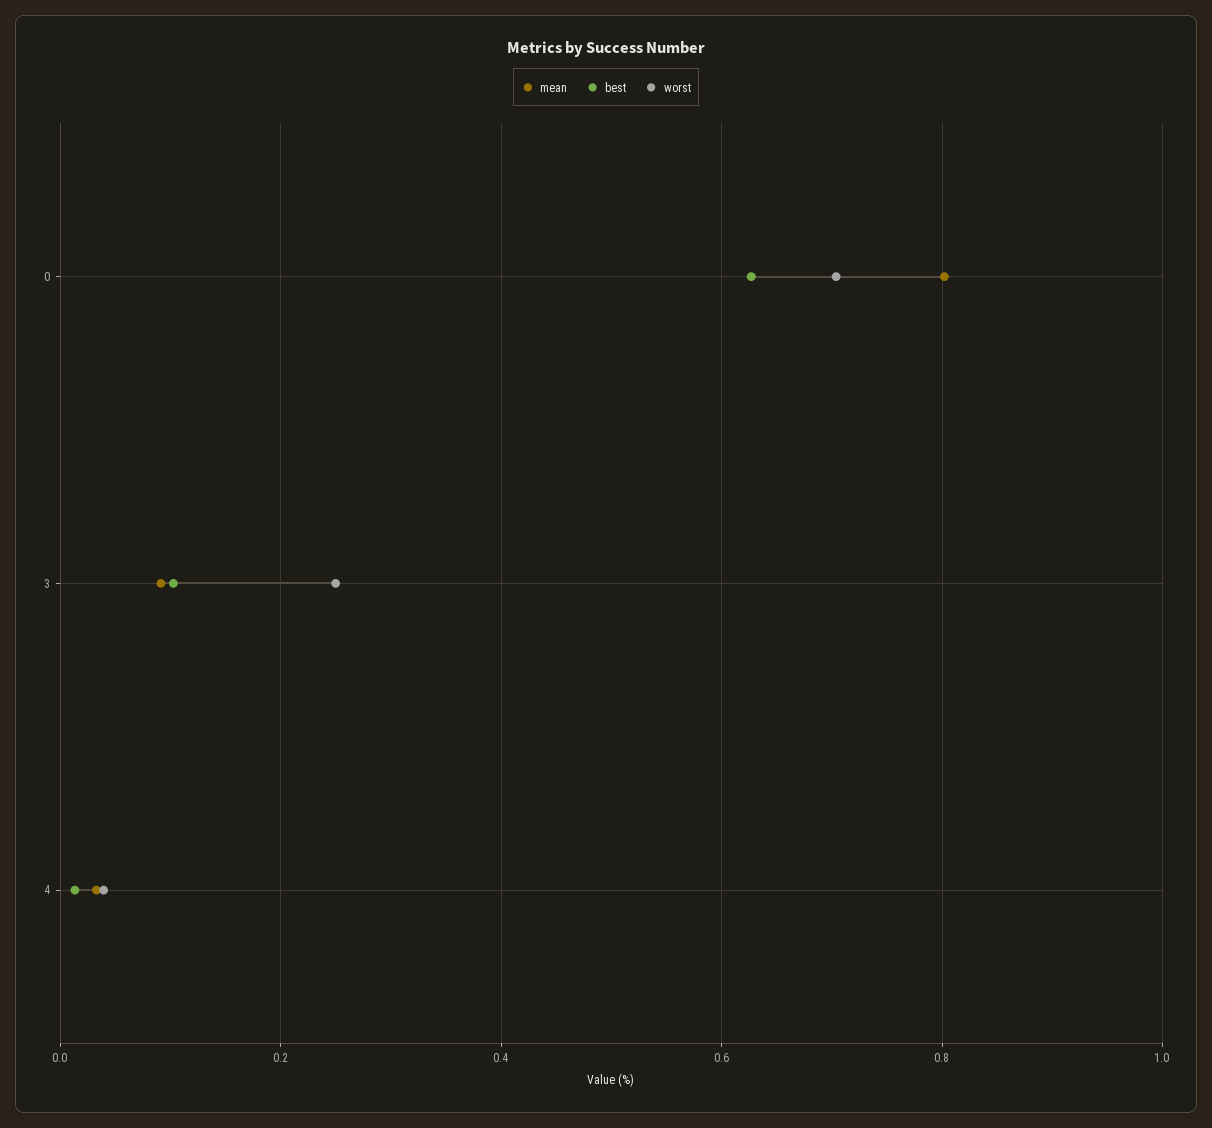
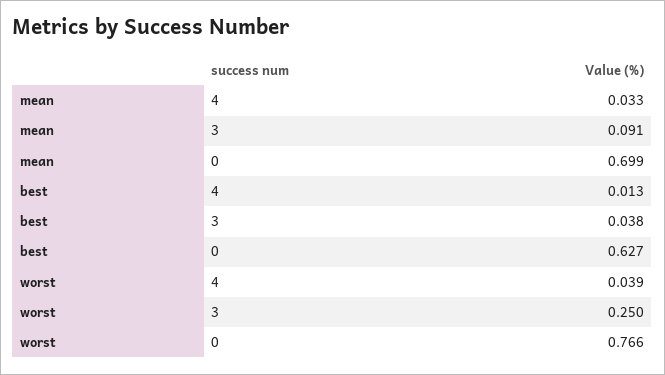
mean, 0: 0.8 -> 0.699
worst, 0: 0.7 -> 0.766
best, 3: 0.1 -> 0.038

